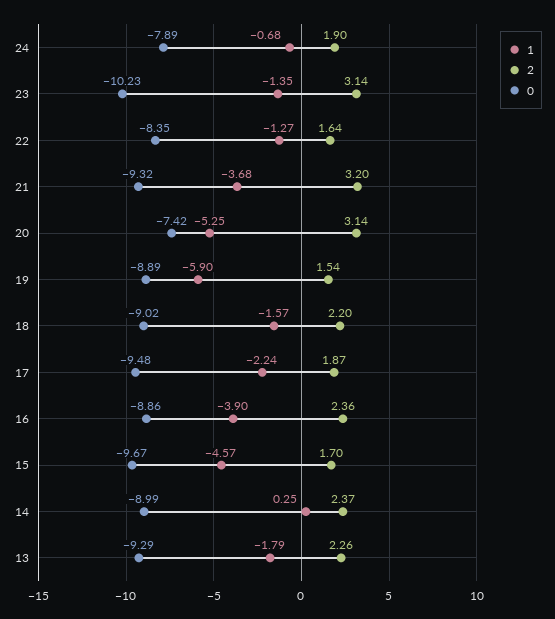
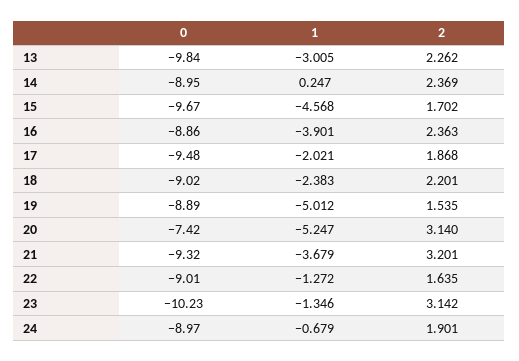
0, 24: -7.89 -> -8.97
0, 22: -8.35 -> -9.01
1, 19: -5.9 -> -5.012
1, 18: -1.57 -> -2.383
1, 17: -2.24 -> -2.021
0, 14: -8.99 -> -8.95
1, 13: -1.79 -> -3.005
0, 13: -9.29 -> -9.84

